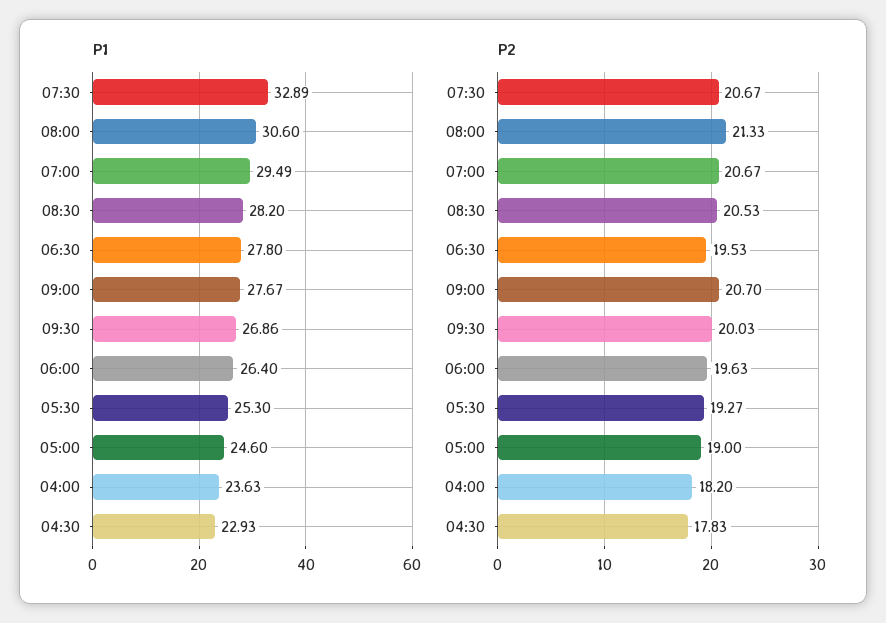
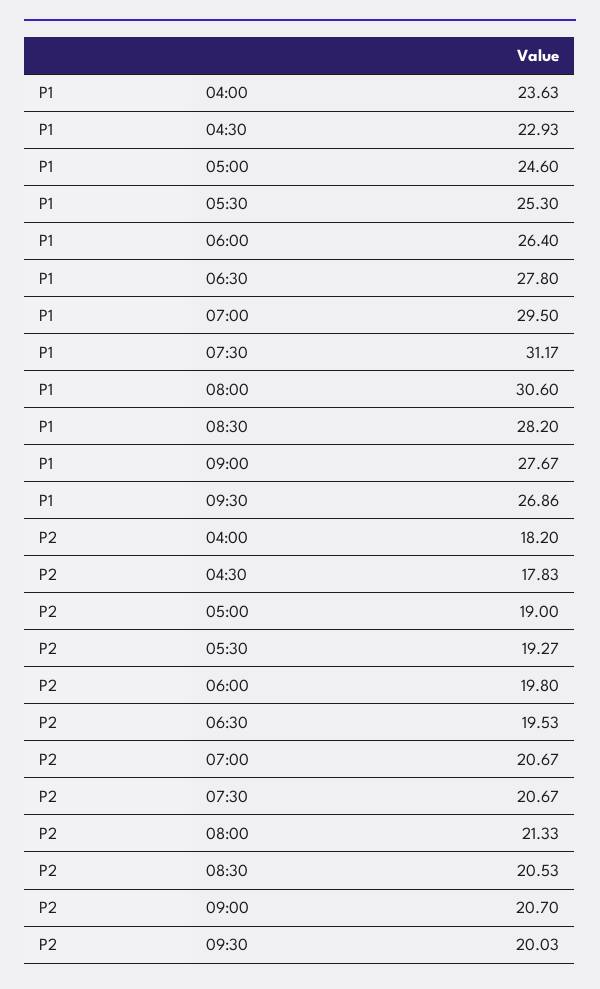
P1, 07:30: 32.89 -> 31.17
P1, 07:00: 29.49 -> 29.5
P2, 06:00: 19.63 -> 19.8

